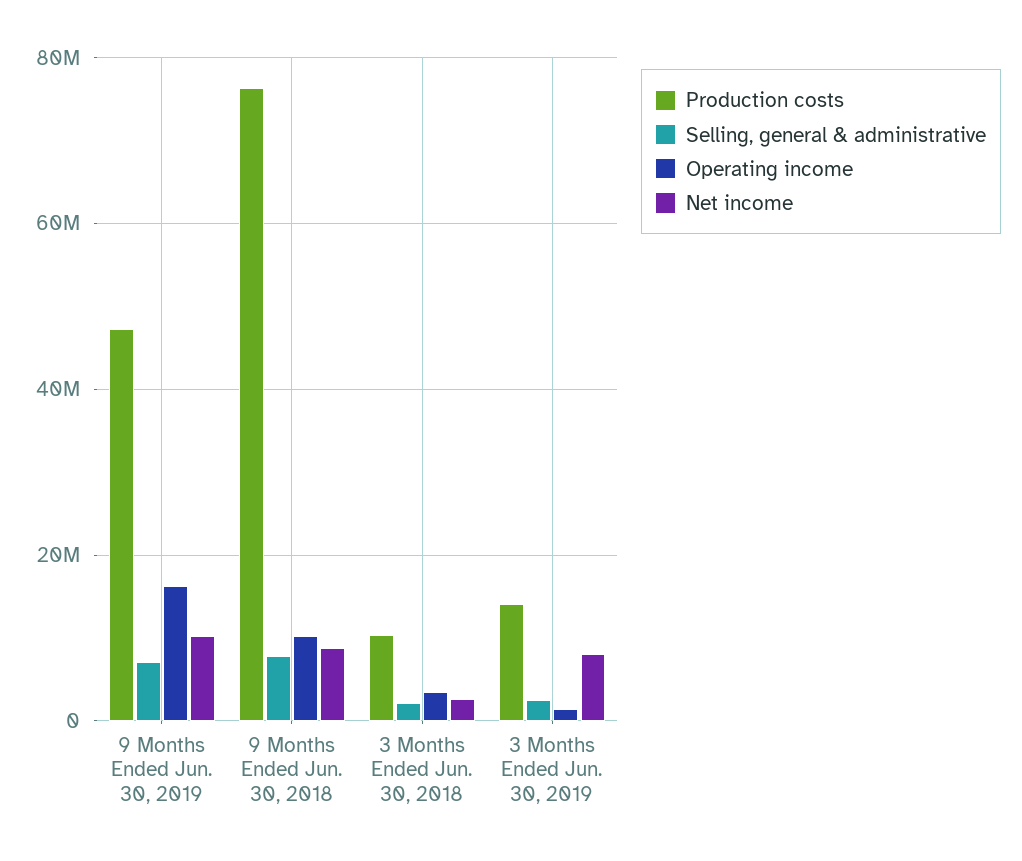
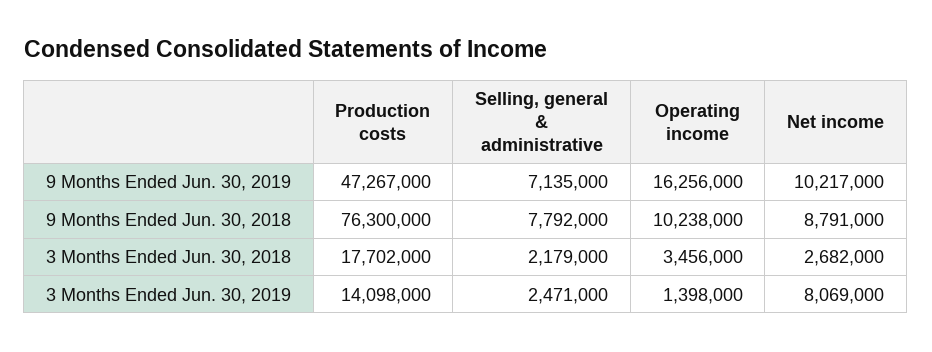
Production costs, 3 Months Ended Jun. 30, 2018: 10000000 -> 17702000

